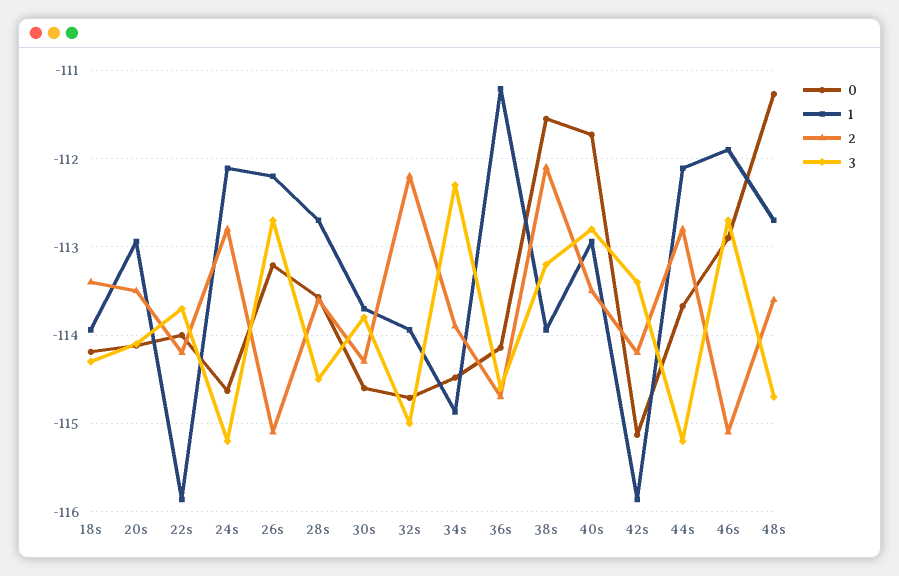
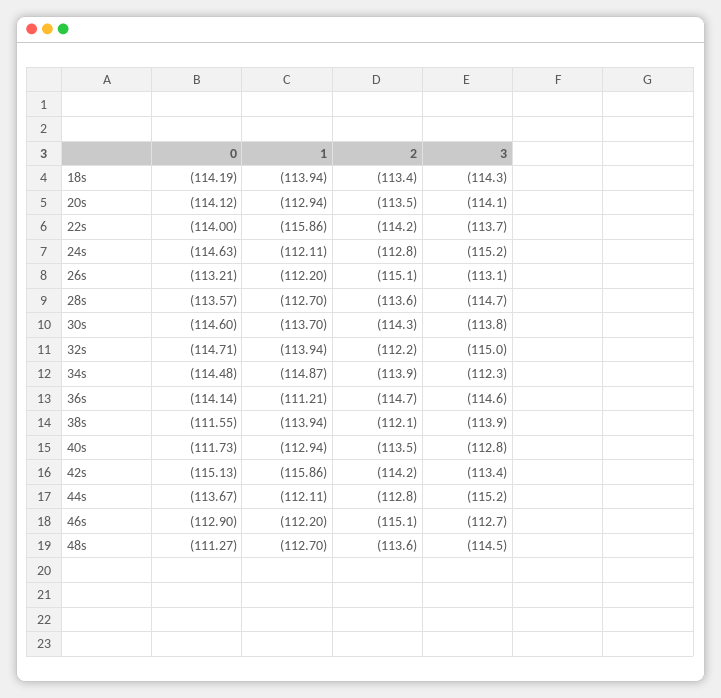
3, 26s: -112.7 -> -113.1
3, 28s: -114.5 -> -114.7
3, 38s: -113.2 -> -113.9
1, 46s: -111.9 -> -112.2
3, 48s: -114.7 -> -114.5

